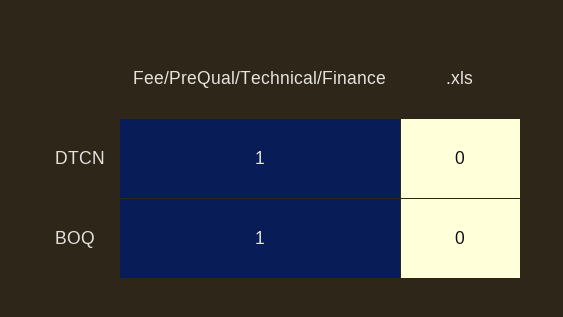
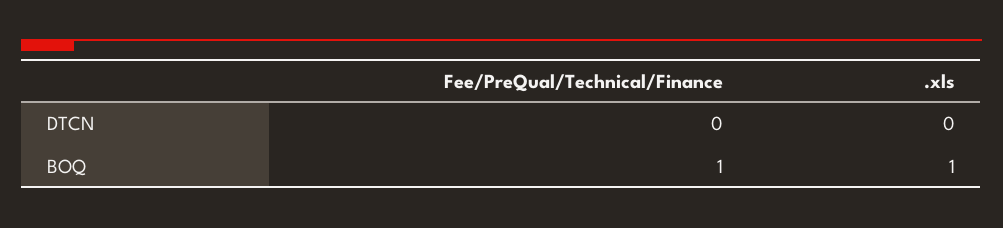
Fee/PreQual/Technical/Finance, DTCN: 1 -> 0
.xls, BOQ: 0 -> 1

